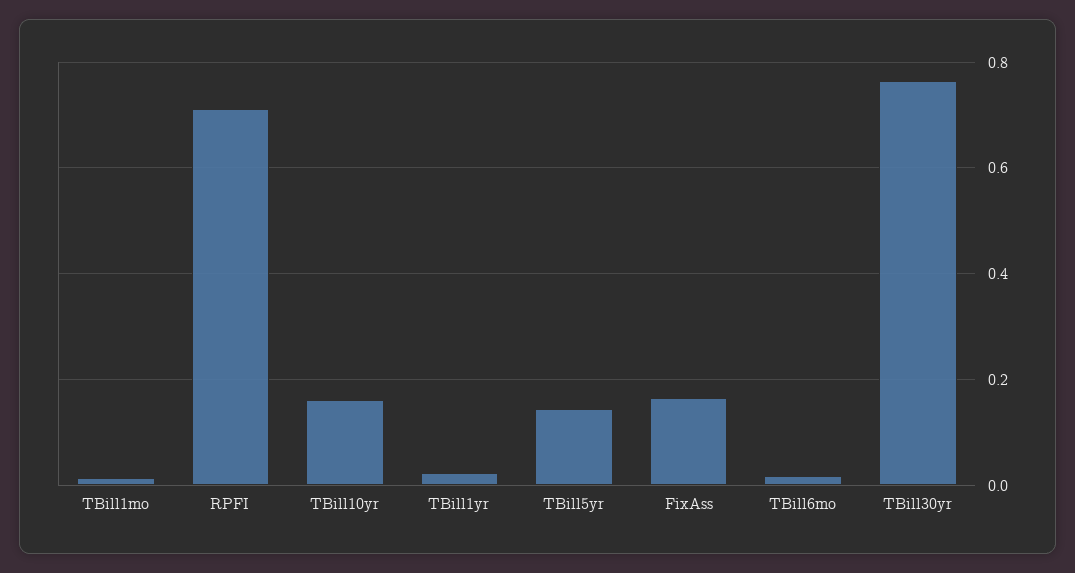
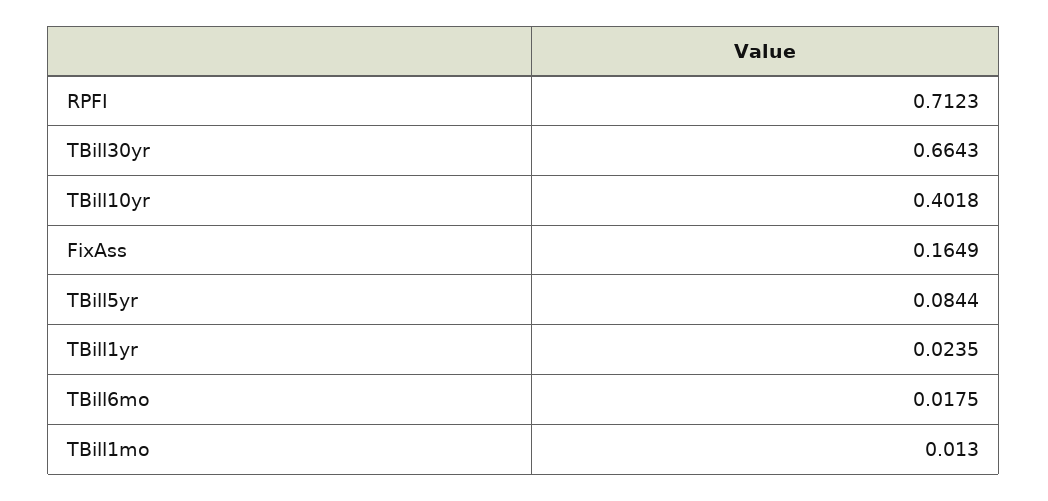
TBill10yr: 0.16 -> 0.4018
TBill5yr: 0.14 -> 0.0844
TBill30yr: 0.76 -> 0.6643

